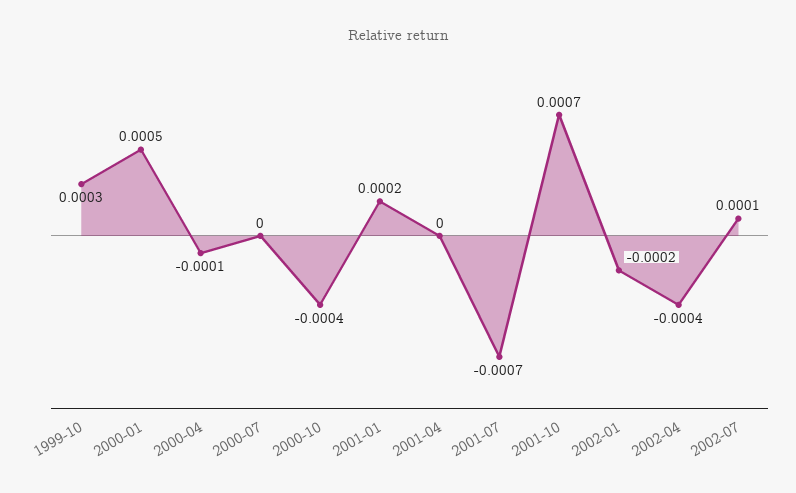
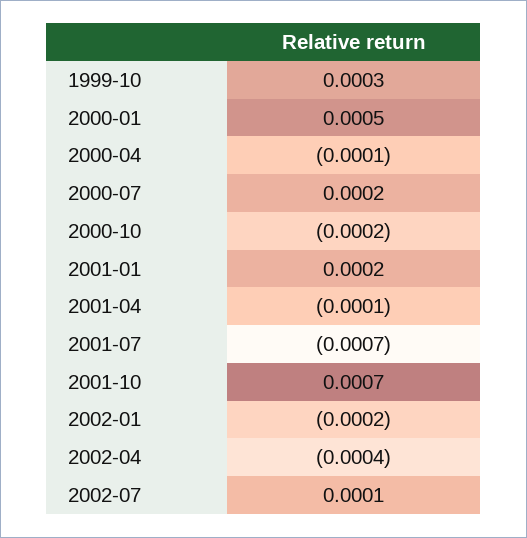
2000-07: 0 -> 0.0002
2000-10: -0.0004 -> -0.0002
2001-04: 0 -> -0.0001

